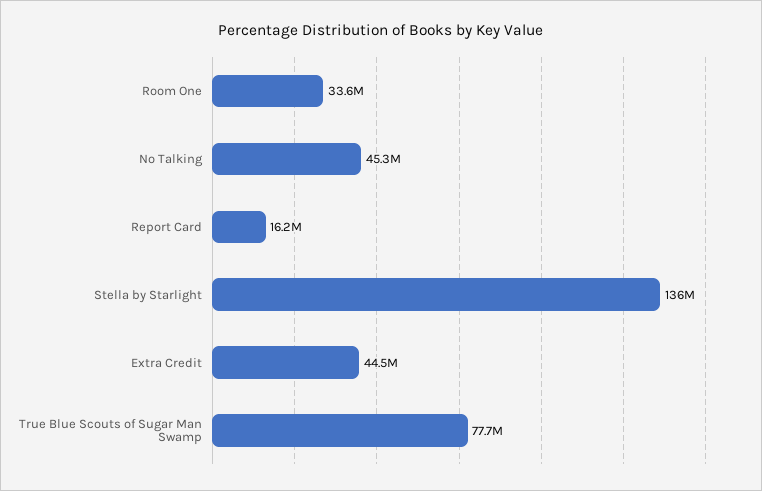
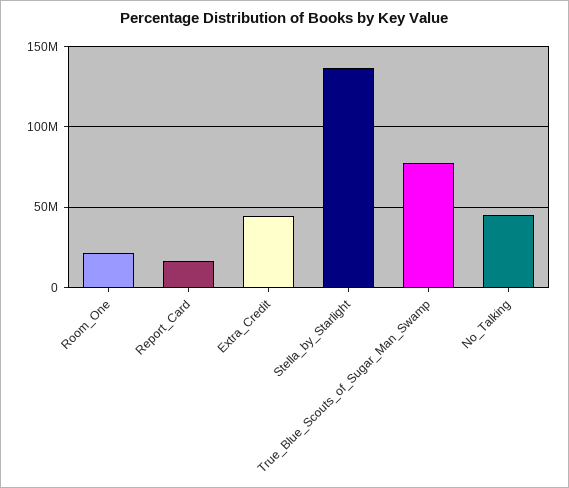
Room One: 33600000 -> 20000000

